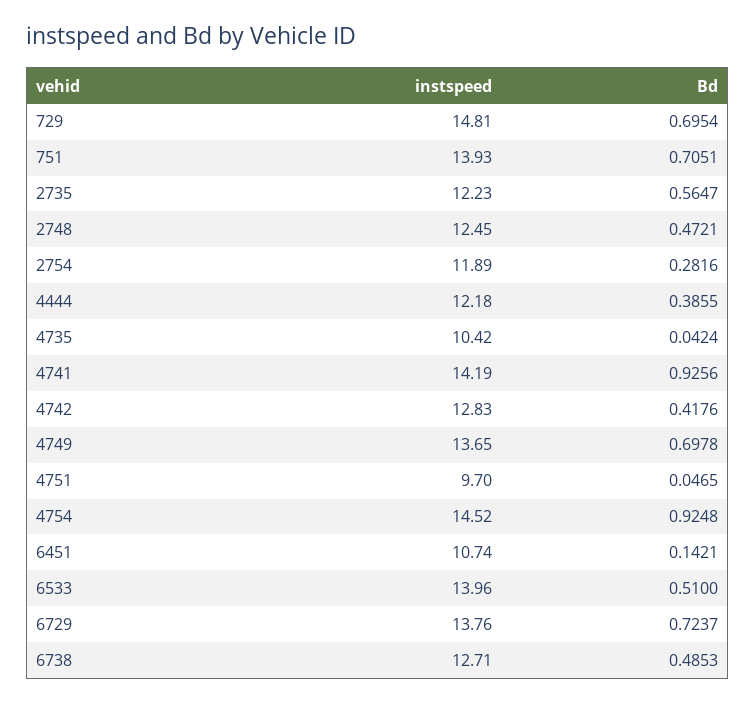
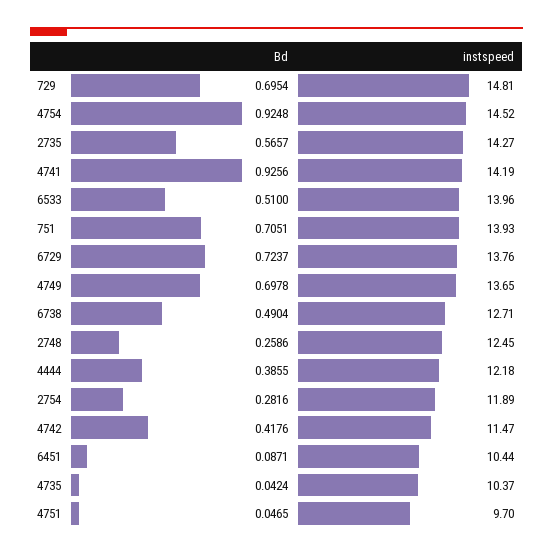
instspeed, 2735: 12.23 -> 14.27
Bd, 2735: 0.5647 -> 0.5657
Bd, 2748: 0.4721 -> 0.2586
instspeed, 4735: 10.42 -> 10.37
instspeed, 4742: 12.83 -> 11.47
instspeed, 6451: 10.74 -> 10.44
Bd, 6451: 0.1421 -> 0.0871
Bd, 6738: 0.4853 -> 0.4904

